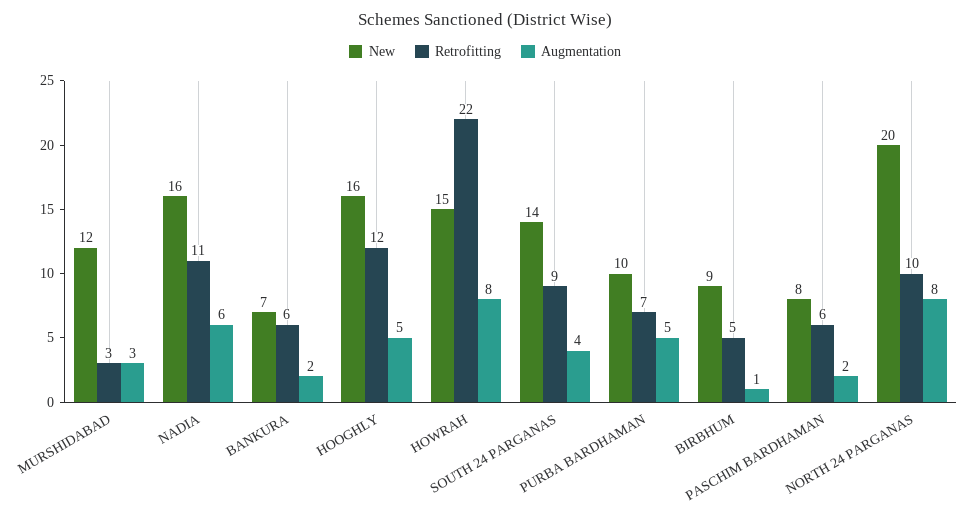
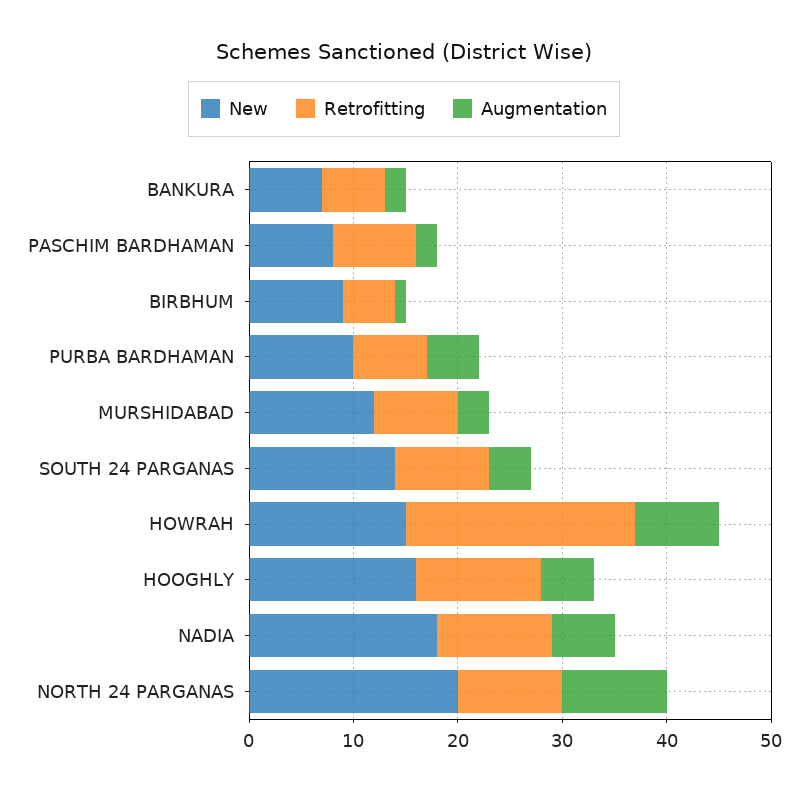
Retrofitting, MURSHIDABAD: 3 -> 8
New, NADIA: 16 -> 18
Retrofitting, PASCHIM BARDHAMAN: 6 -> 8
Augmentation, NORTH 24 PARGANAS: 8 -> 10

